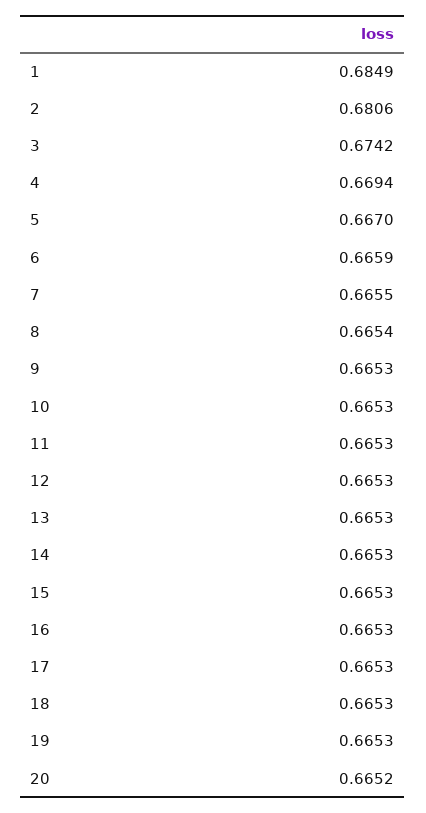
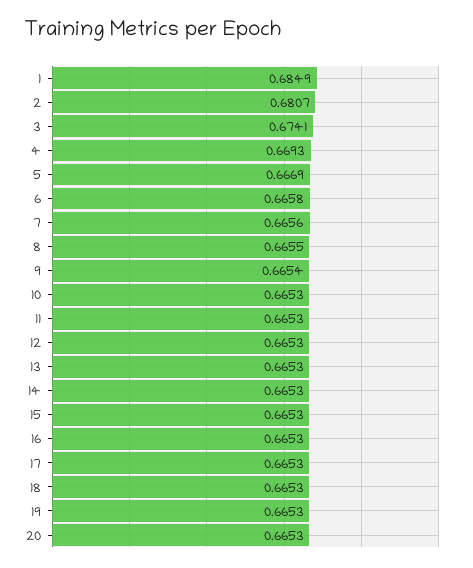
2: 0.6806 -> 0.6807
3: 0.6742 -> 0.6741
4: 0.6694 -> 0.6693
5: 0.667 -> 0.6669
6: 0.6659 -> 0.6658
7: 0.6655 -> 0.6656
8: 0.6654 -> 0.6655
9: 0.6653 -> 0.6654
20: 0.6652 -> 0.6653

